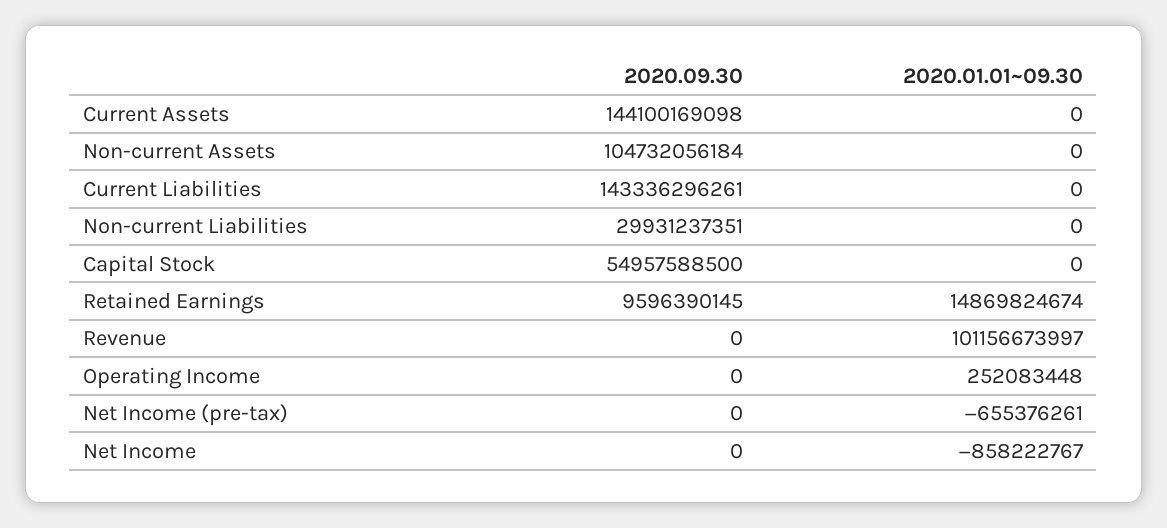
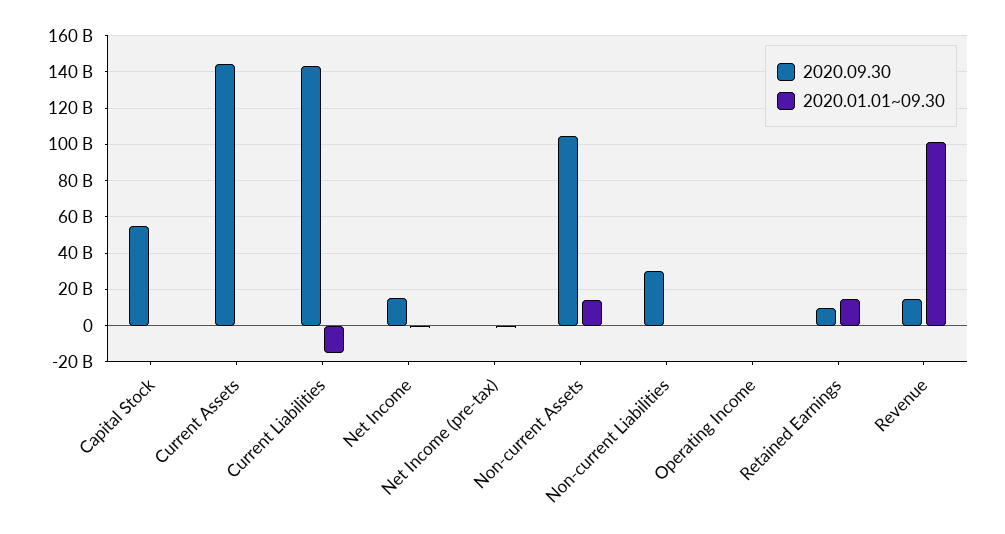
2020.01.01~09.30, Non-current Assets: 0 -> 15000000000
2020.01.01~09.30, Current Liabilities: 0 -> -15000000000
2020.09.30, Revenue: 0 -> 15000000000
2020.09.30, Net Income: 0 -> 15000000000

